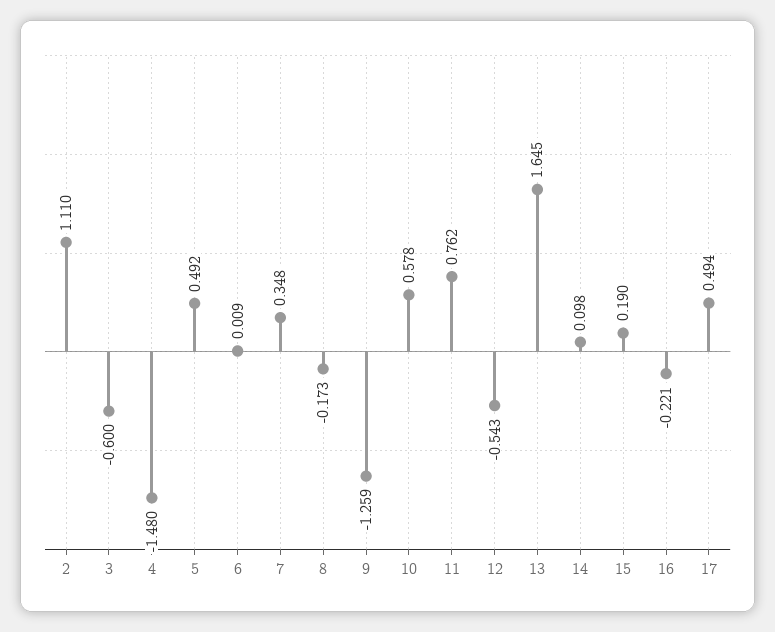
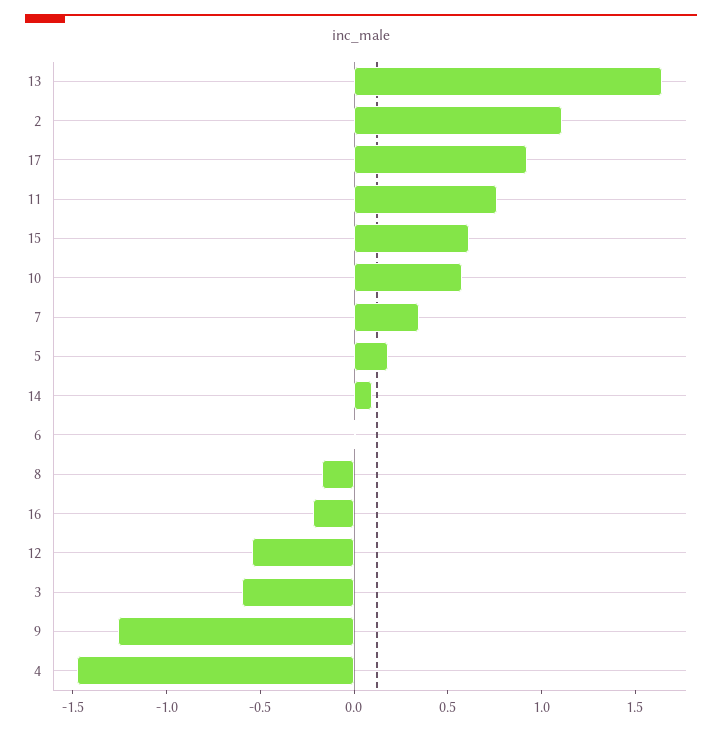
5: 0.492 -> 0.2
15: 0.19 -> 0.6
17: 0.494 -> 0.9

